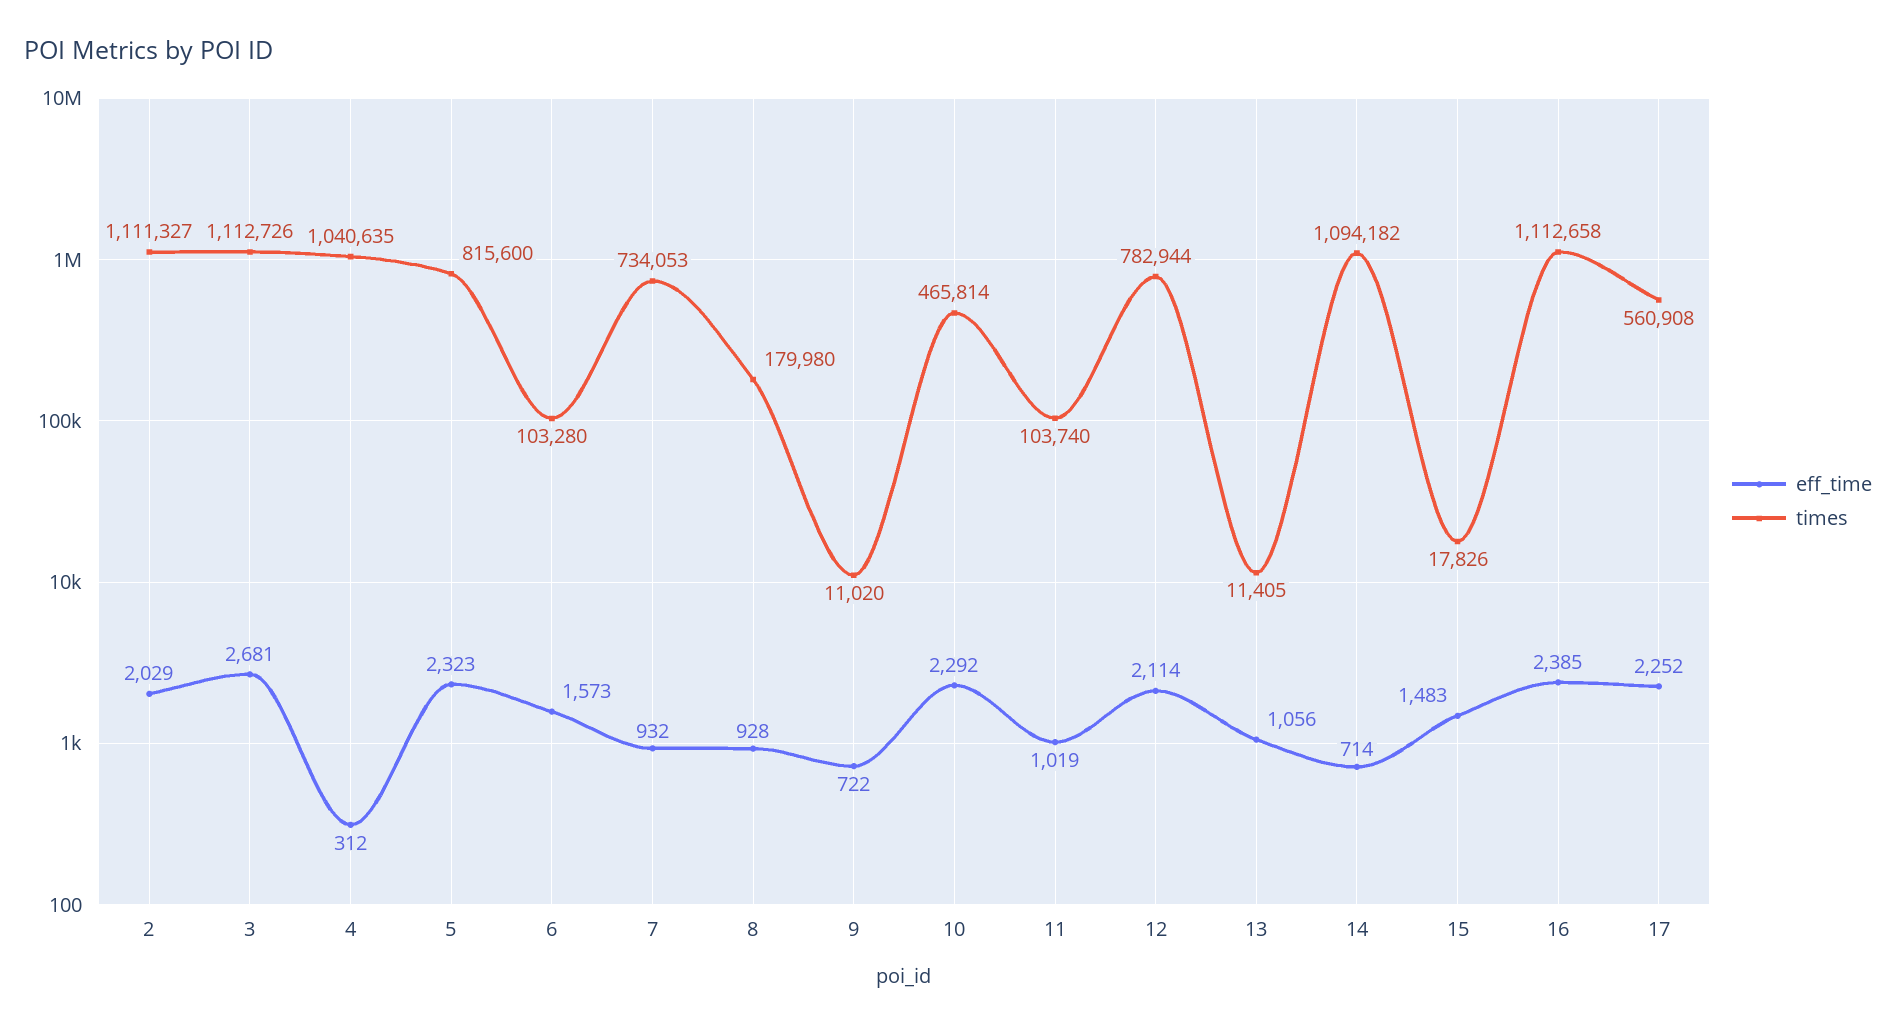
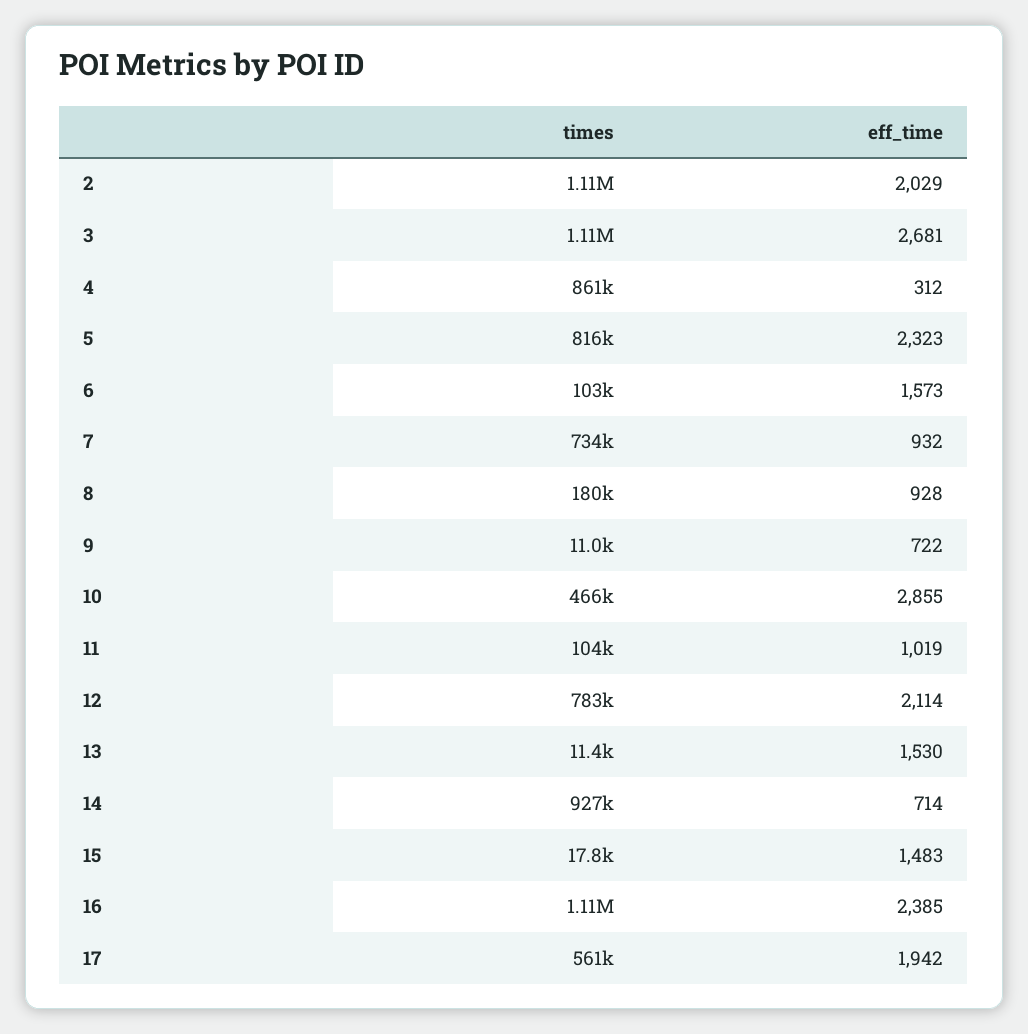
times, 4: 1040635 -> 861000
eff_time, 10: 2292 -> 2855
eff_time, 13: 1056 -> 1530
times, 14: 1094182 -> 927000
eff_time, 17: 2252 -> 1942

